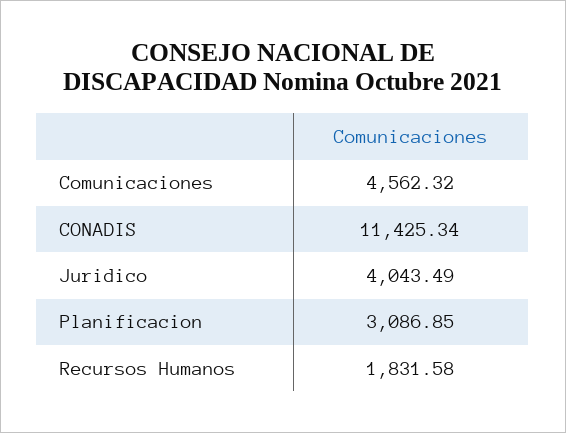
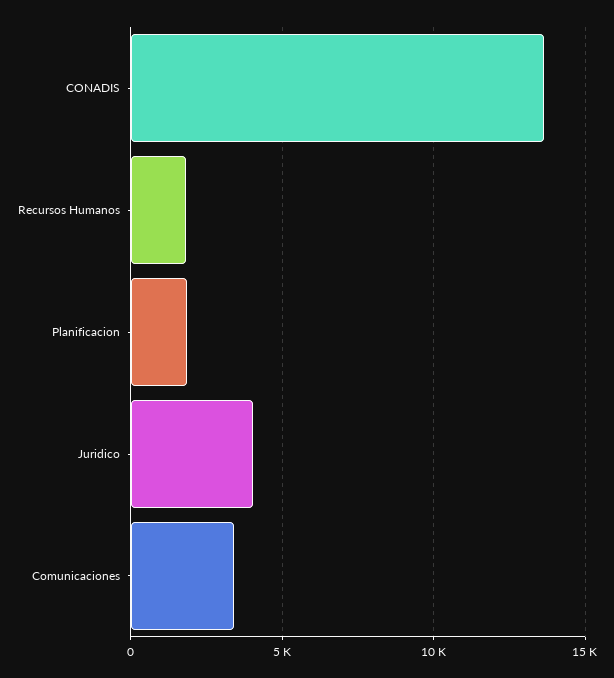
Comunicaciones: 4562.32 -> 3500
CONADIS: 11425.34 -> 13500
Planificacion: 3086.85 -> 2000

